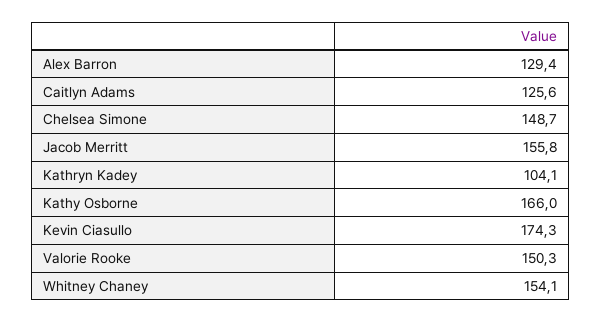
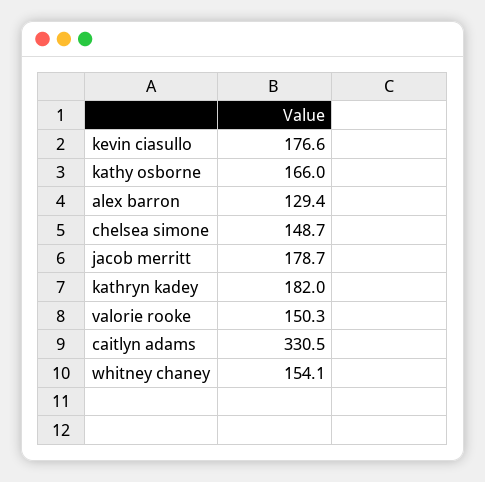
Caitlyn Adams: 125.6 -> 330.5
Jacob Merritt: 155.8 -> 178.7
Kathryn Kadey: 104.1 -> 182
Kevin Ciasullo: 174.3 -> 176.6

